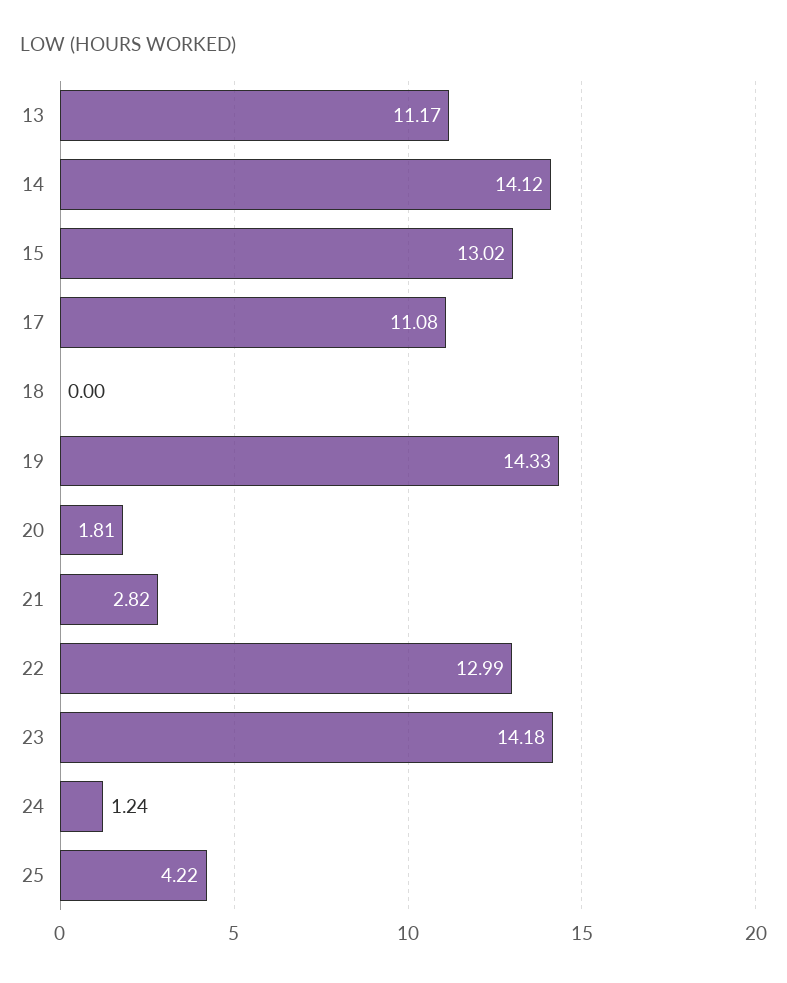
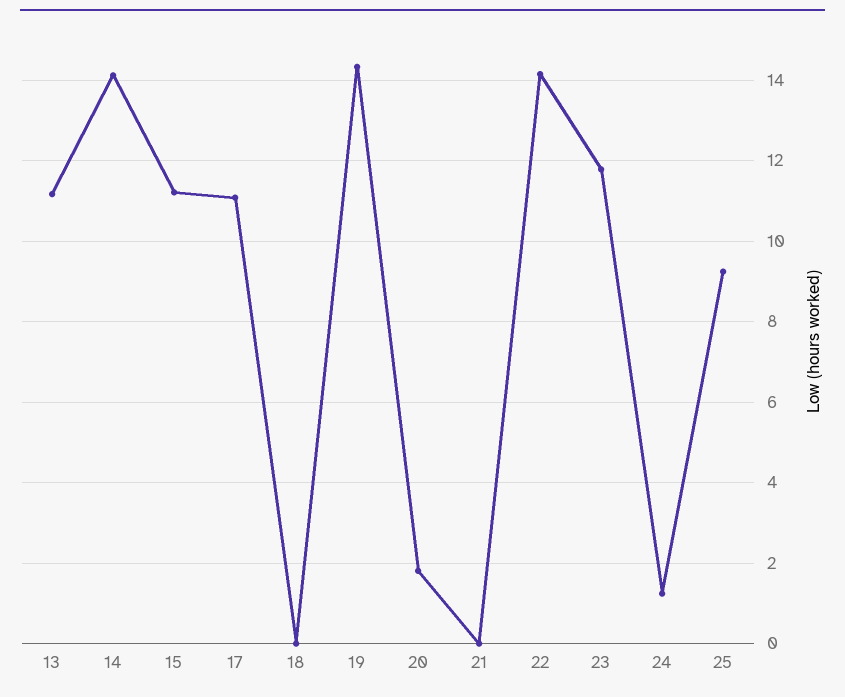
15: 13.02 -> 11.2
21: 2.82 -> 0
22: 12.99 -> 14.2
23: 14.18 -> 11.8
25: 4.22 -> 9.2

